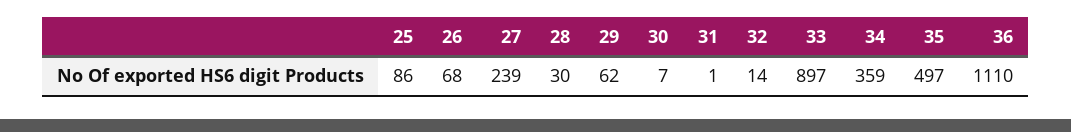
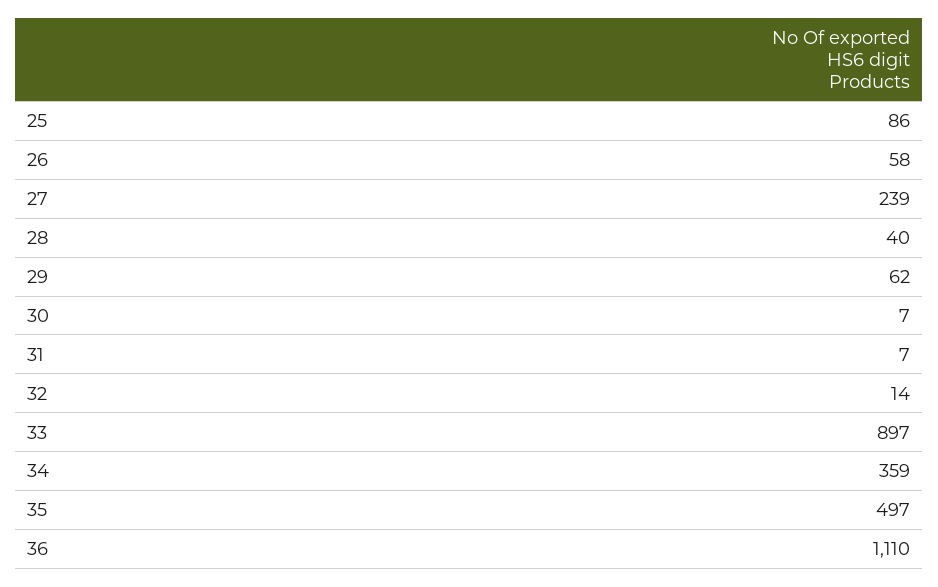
26: 68 -> 58
28: 30 -> 40
31: 1 -> 7

